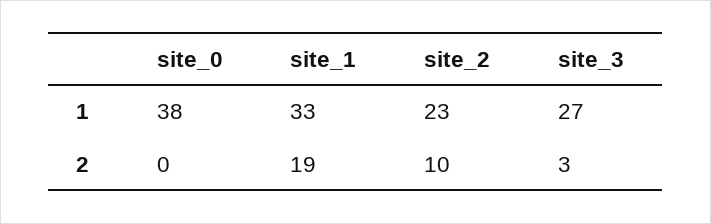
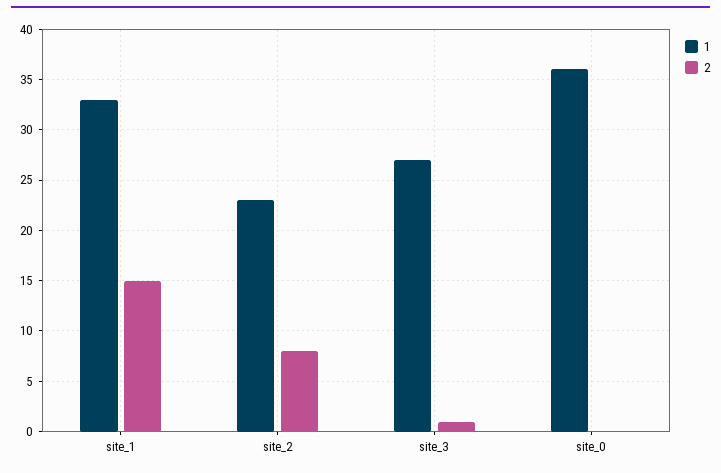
1, site_0: 38 -> 36
2, site_1: 19 -> 15
2, site_2: 10 -> 8
2, site_3: 3 -> 1

